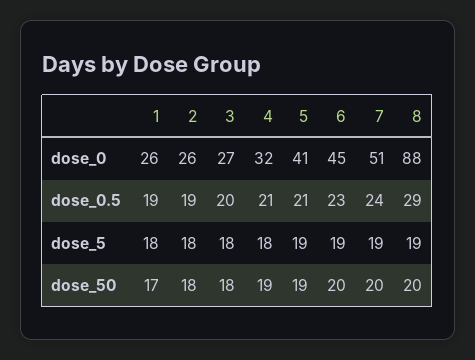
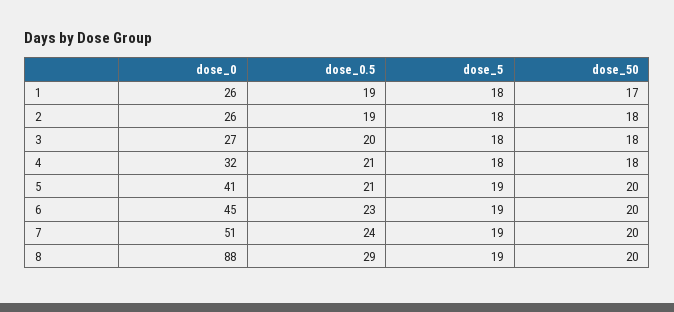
4, dose_50: 19 -> 18
5, dose_50: 19 -> 20

